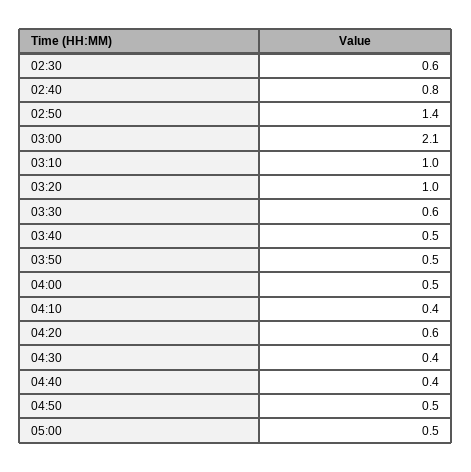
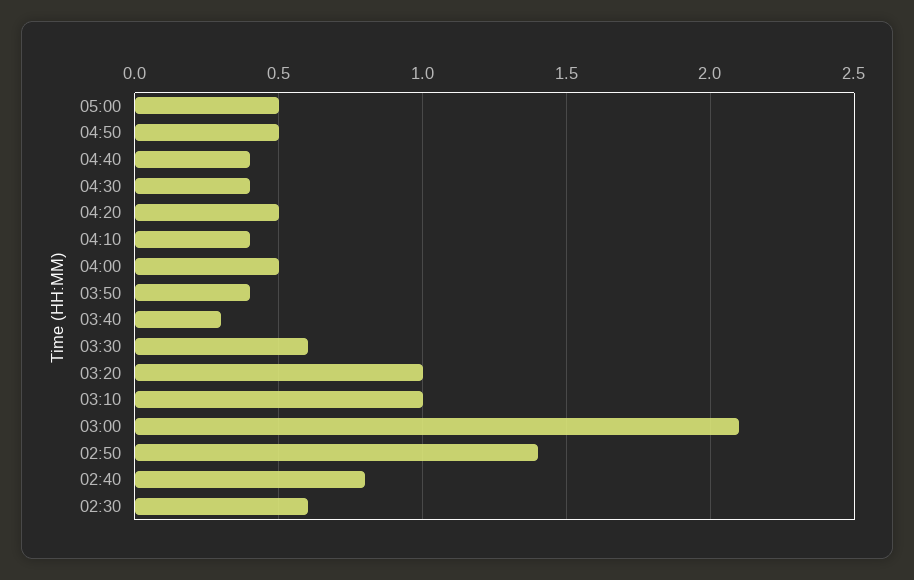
03:40: 0.5 -> 0.3
03:50: 0.5 -> 0.4
04:20: 0.6 -> 0.5

